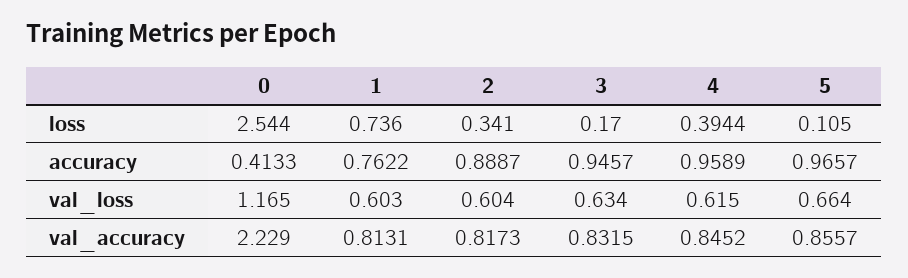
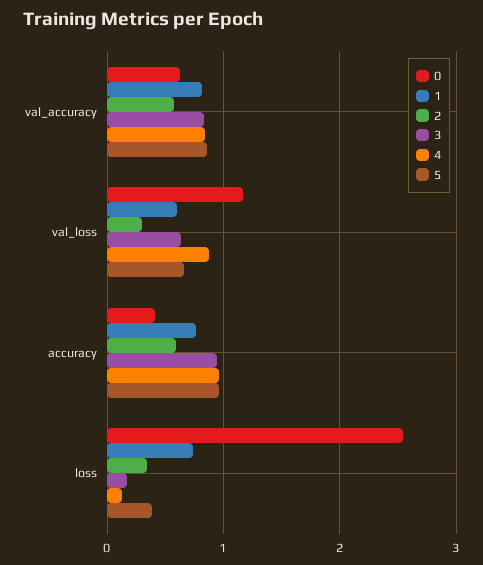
4, loss: 0.3944 -> 0.1
5, loss: 0.105 -> 0.4
2, accuracy: 0.8887 -> 0.6
2, val_loss: 0.604 -> 0.3
4, val_loss: 0.615 -> 0.9
0, val_accuracy: 2.229 -> 0.6
2, val_accuracy: 0.8173 -> 0.6

